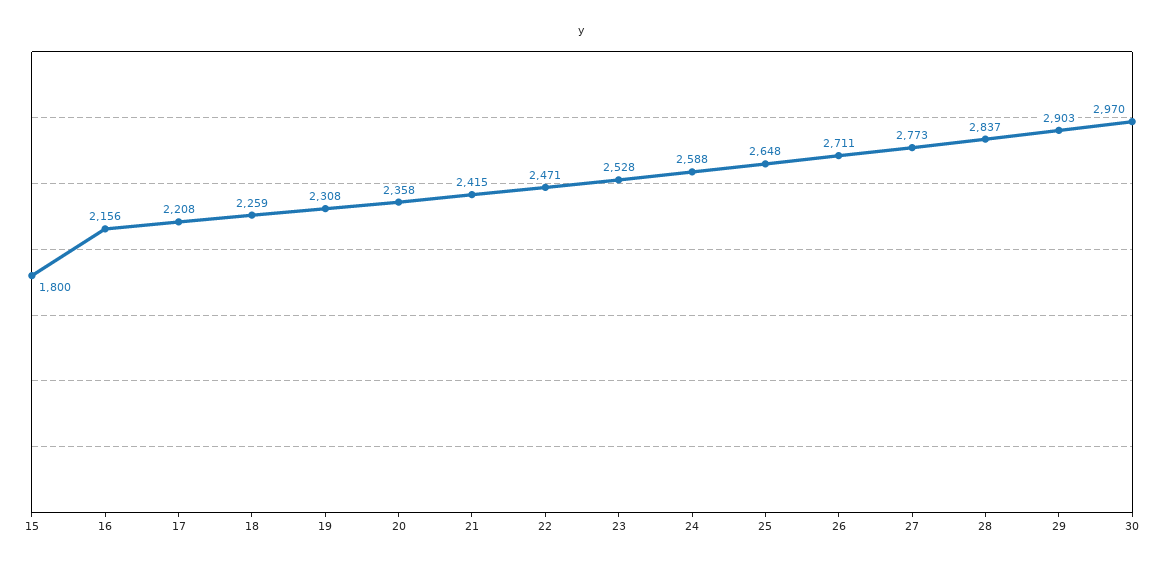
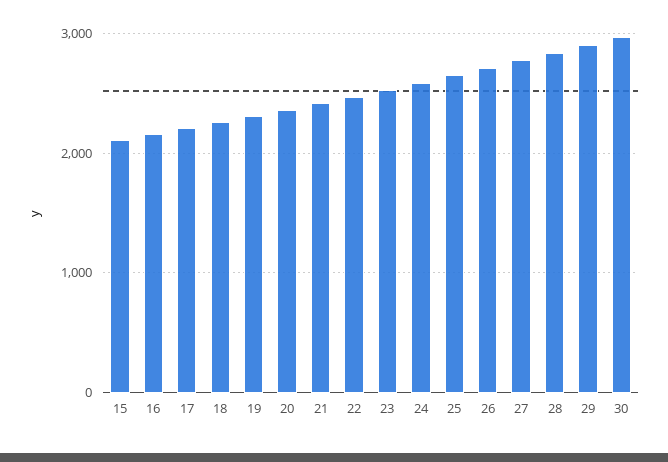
15: 1800 -> 2100

